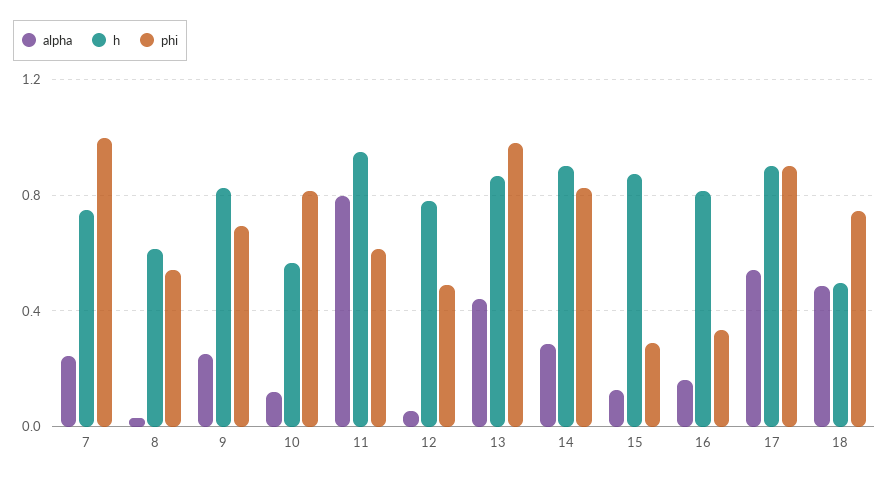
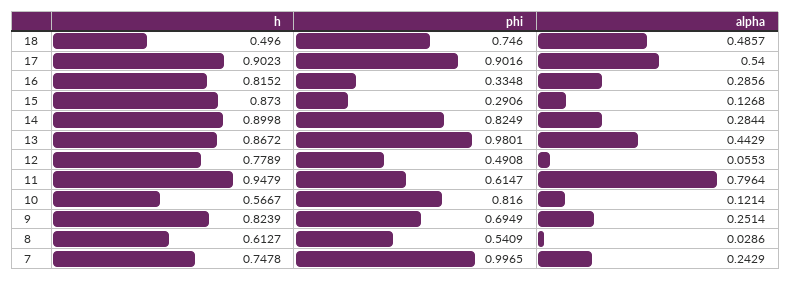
alpha, 16: 0.15 -> 0.2856

